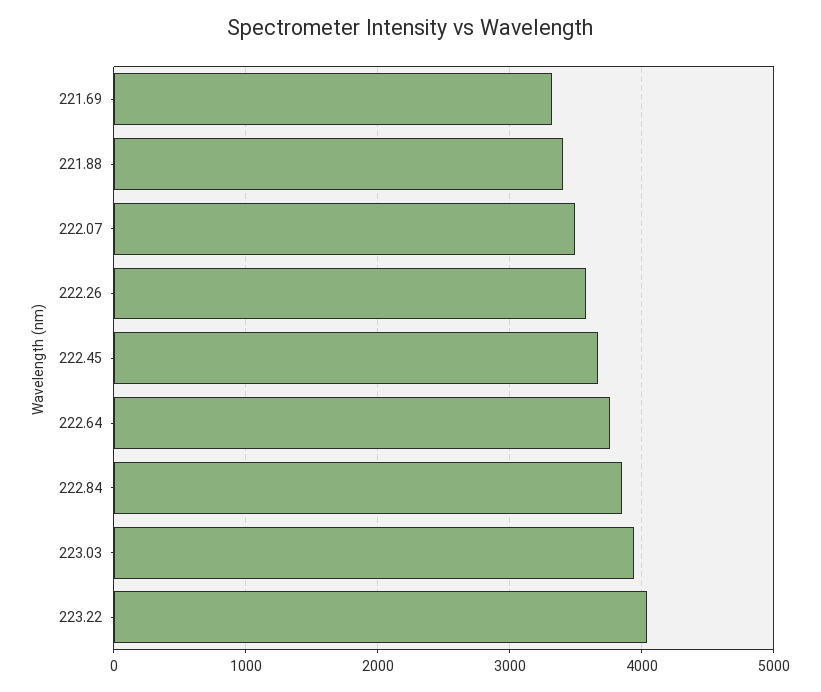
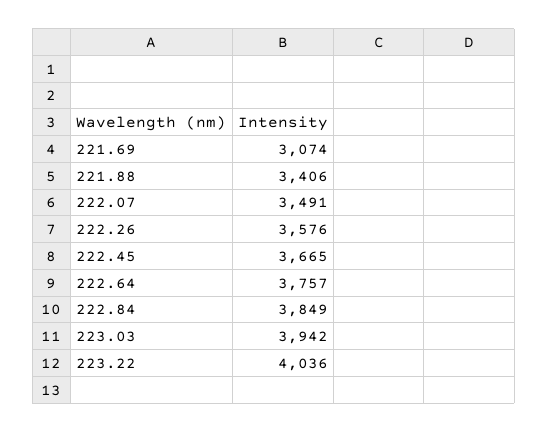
221.69: 3300 -> 3074

